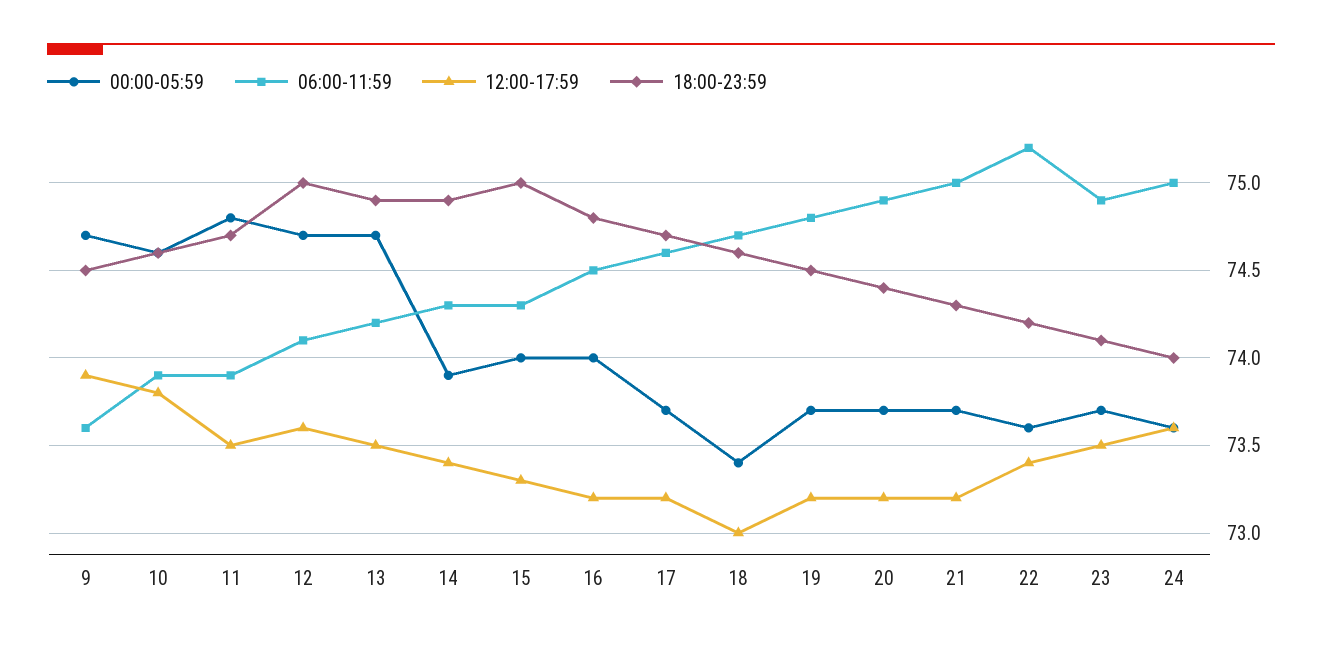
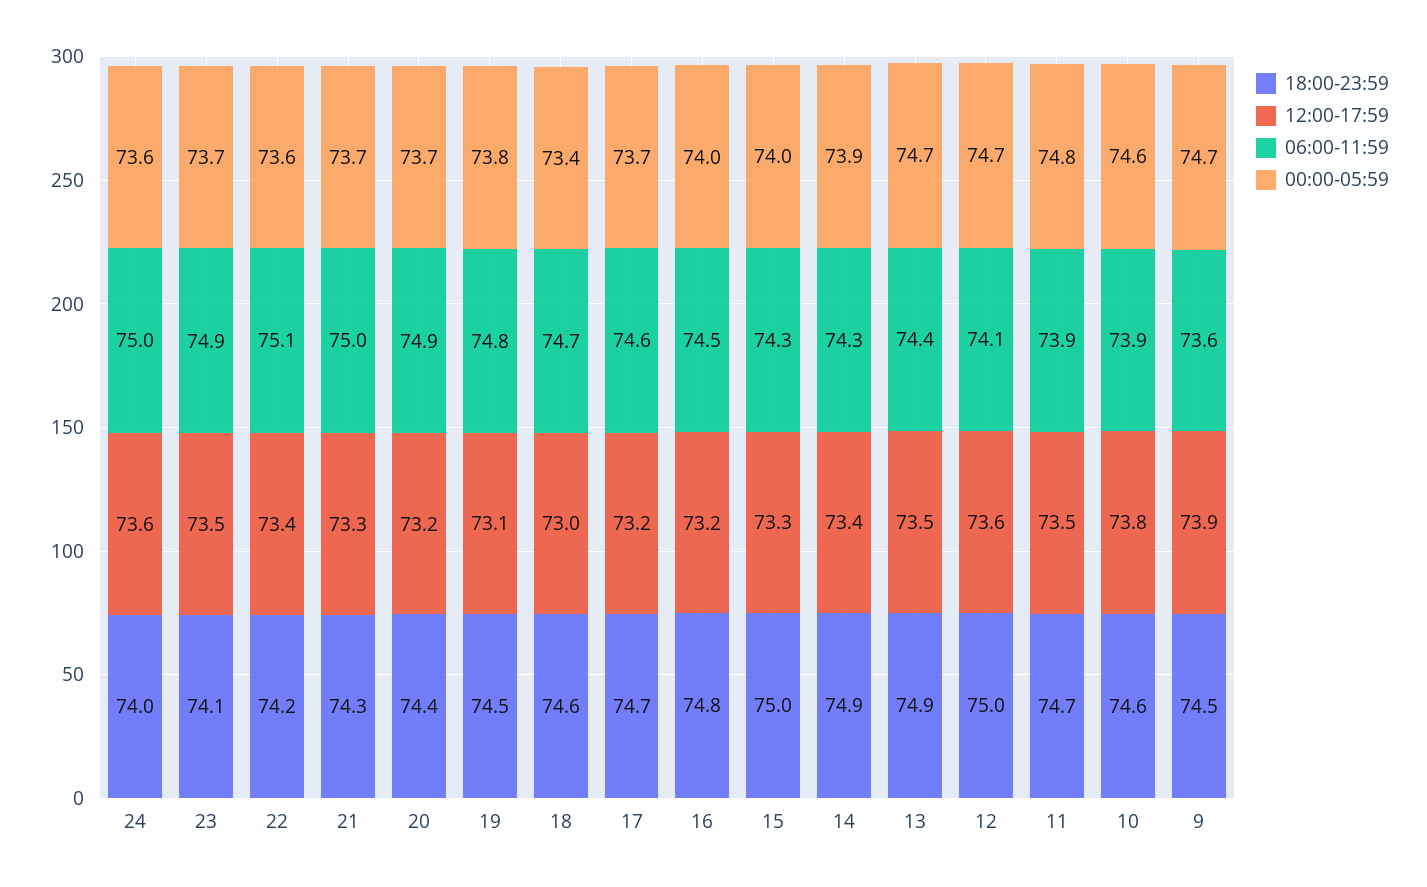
06:00-11:59, 13: 74.2 -> 74.4
00:00-05:59, 19: 73.7 -> 73.8
12:00-17:59, 19: 73.2 -> 73.1
12:00-17:59, 21: 73.2 -> 73.3
06:00-11:59, 22: 75.2 -> 75.1

